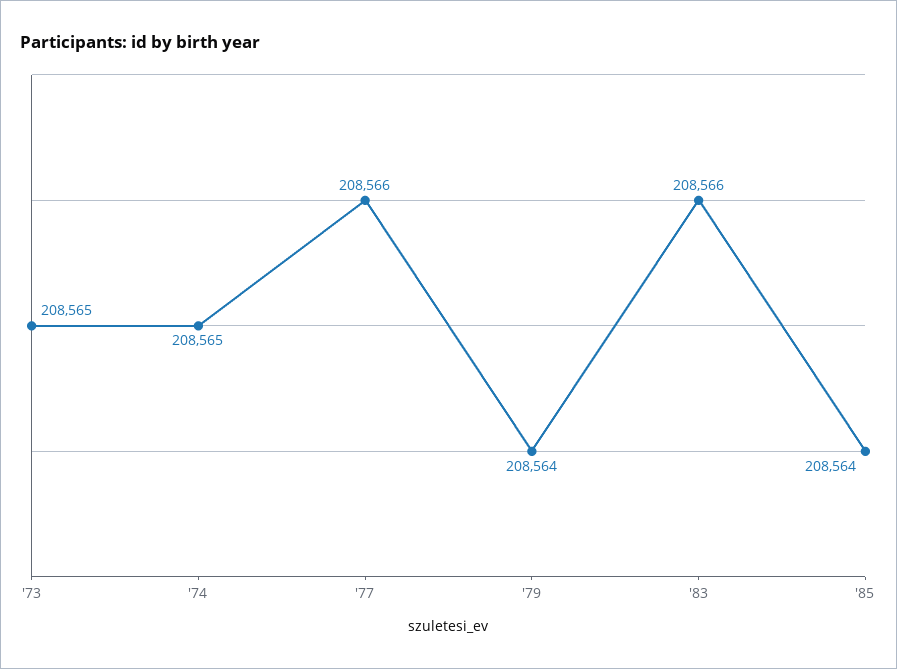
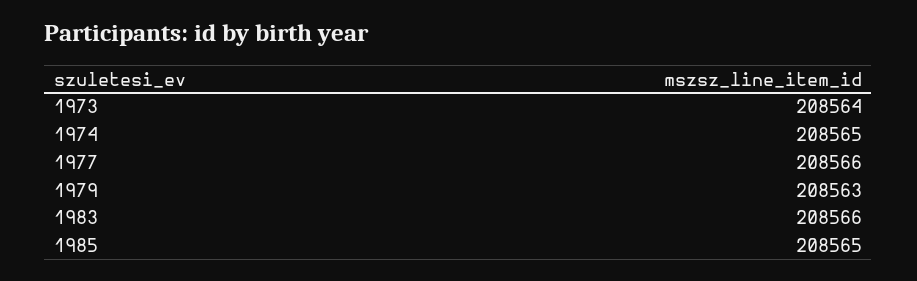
'73: 208565 -> 208564
'79: 208564 -> 208563
'85: 208564 -> 208565

